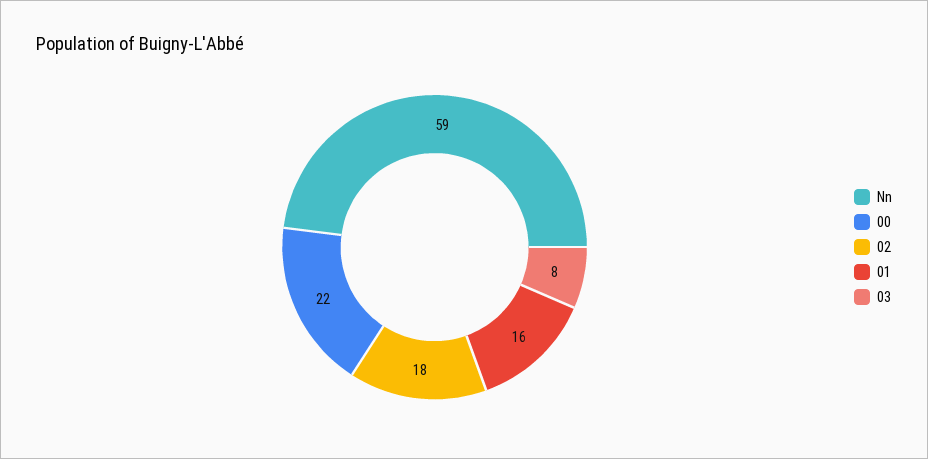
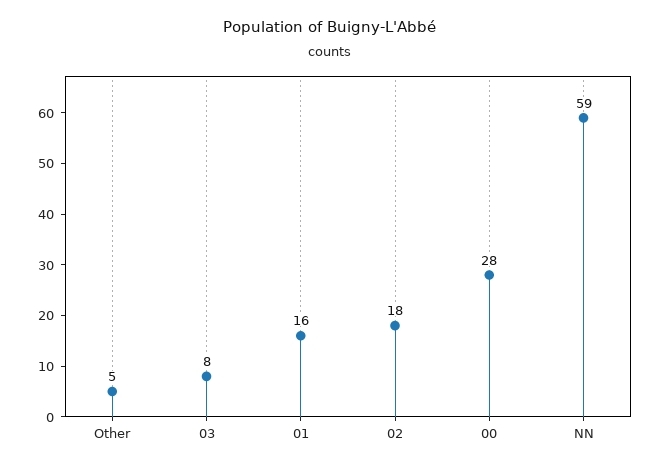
00: 22 -> 28
Other: none -> 5

